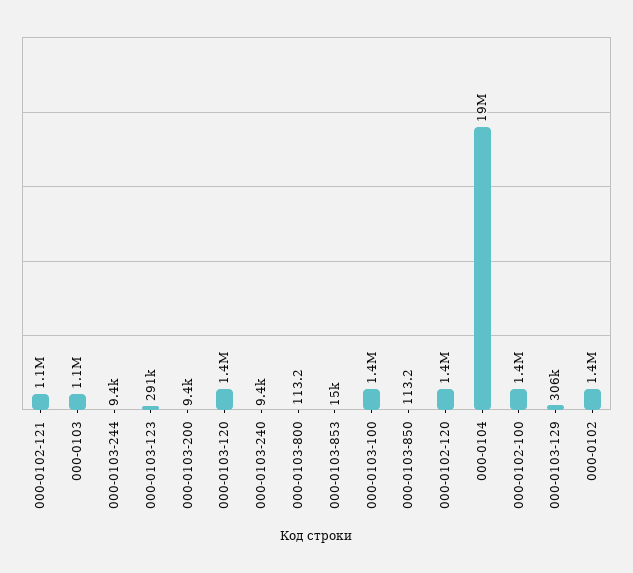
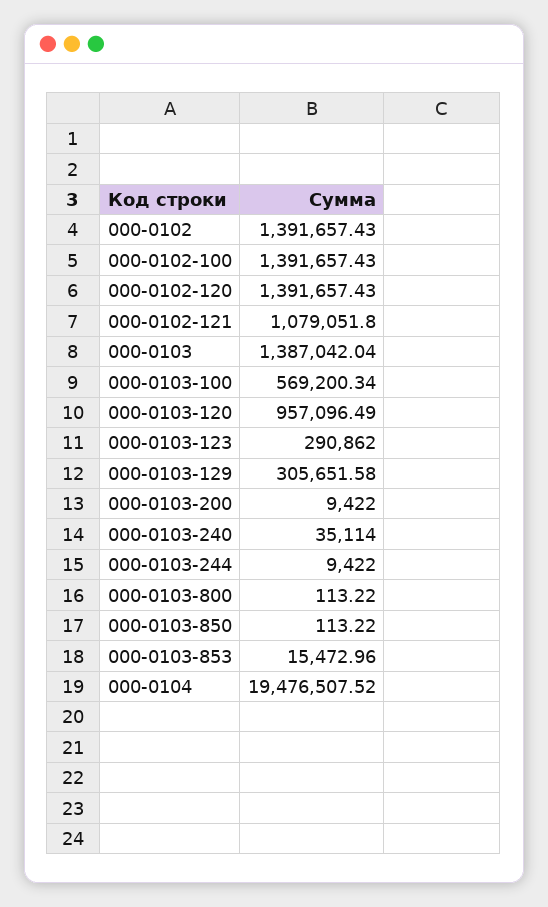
000-0103: 1100000 -> 1387042.04
000-0103-120: 1400000 -> 957096.49
000-0103-240: 9400 -> 35114
000-0103-100: 1400000 -> 569200.34

